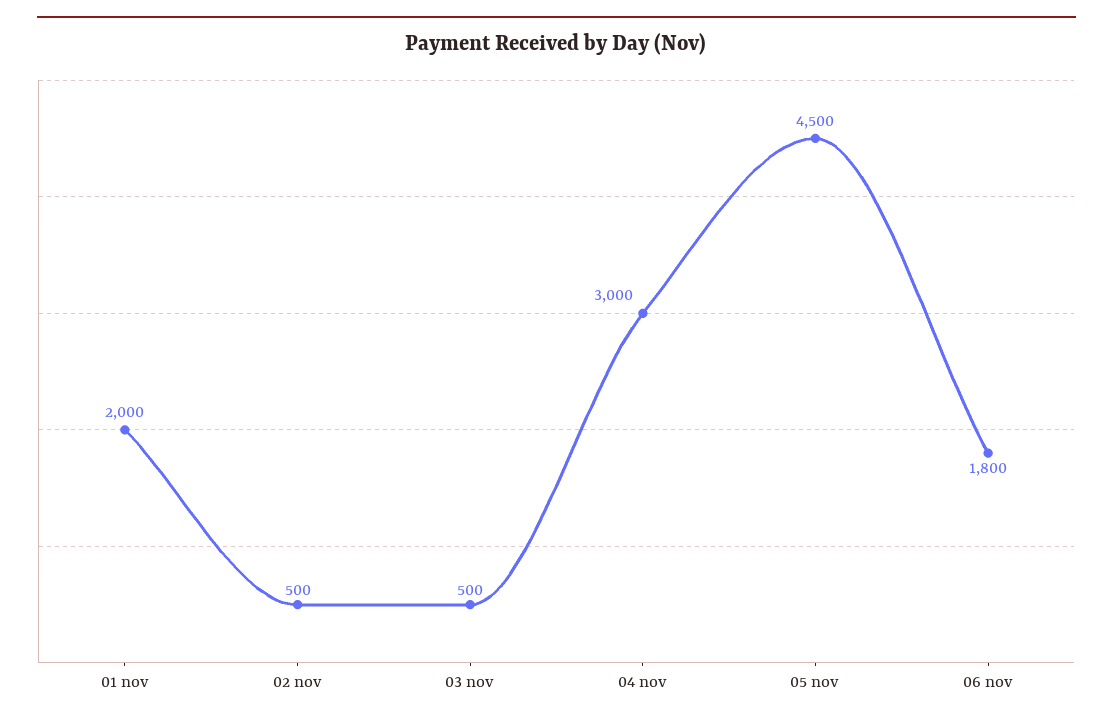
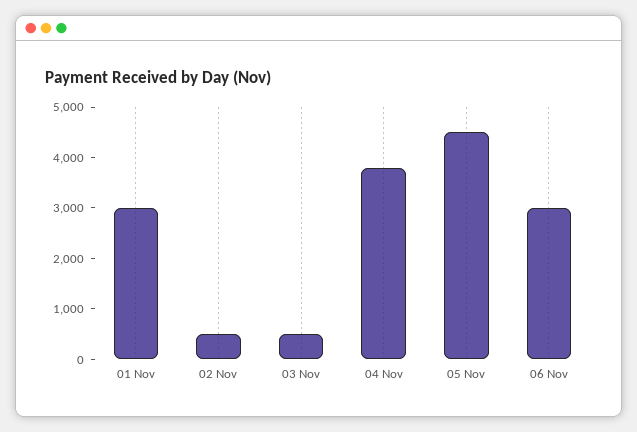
01 nov: 2000 -> 3000
04 nov: 3000 -> 3800
06 nov: 1800 -> 3000

